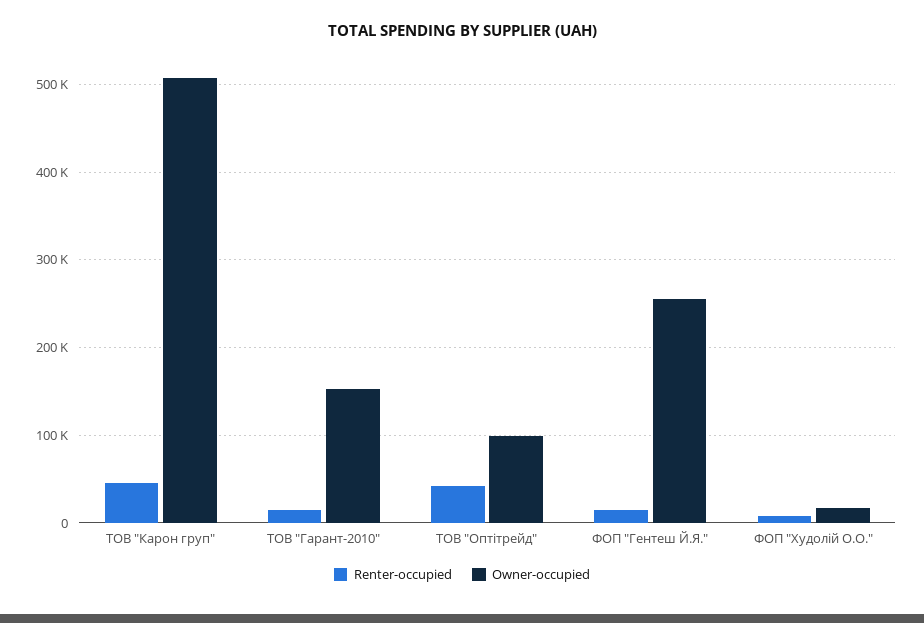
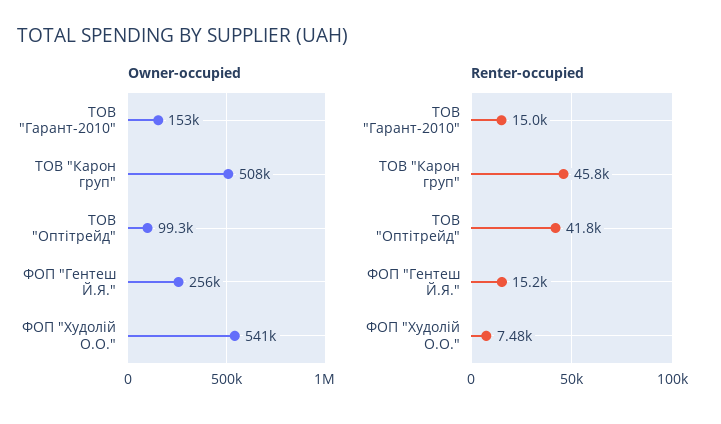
Owner-occupied, ФОП "Худолій О.О.": 20000 -> 541000

